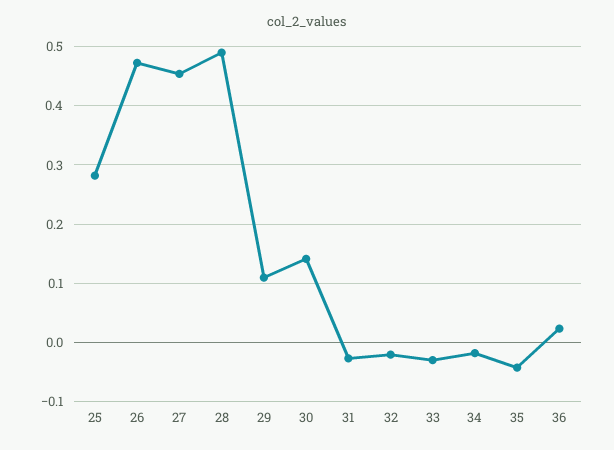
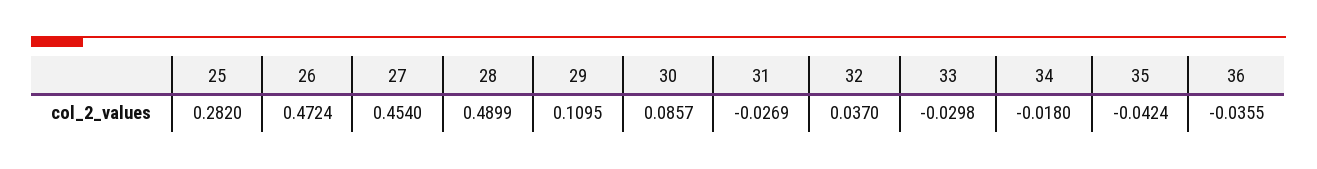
30: 0.14 -> 0.0857
32: -0.02 -> 0.037
36: 0.02 -> -0.0355

